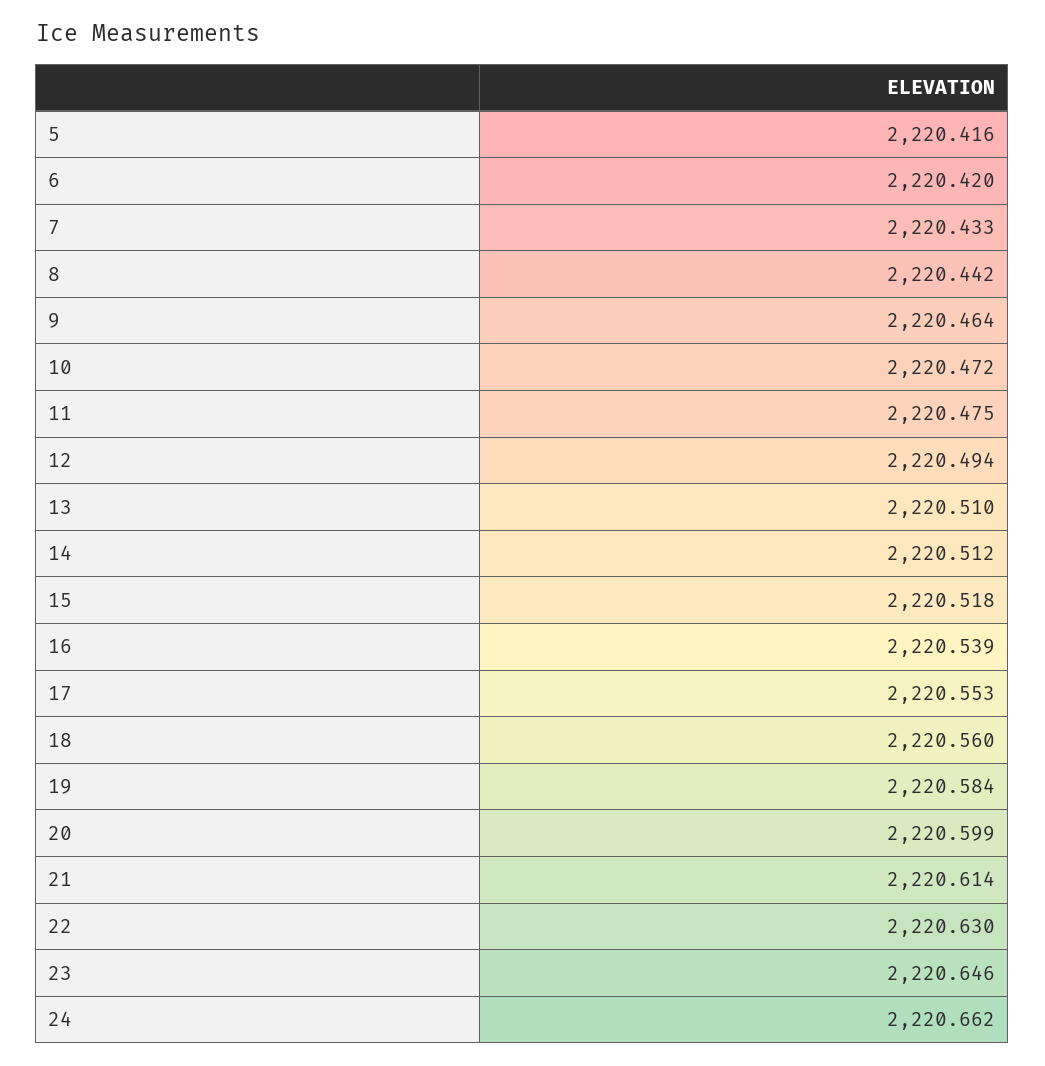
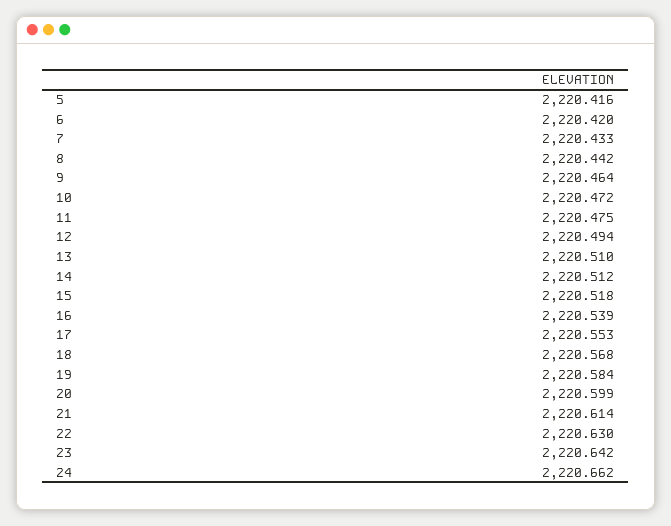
18: 2220.56 -> 2220.568
23: 2220.646 -> 2220.642

